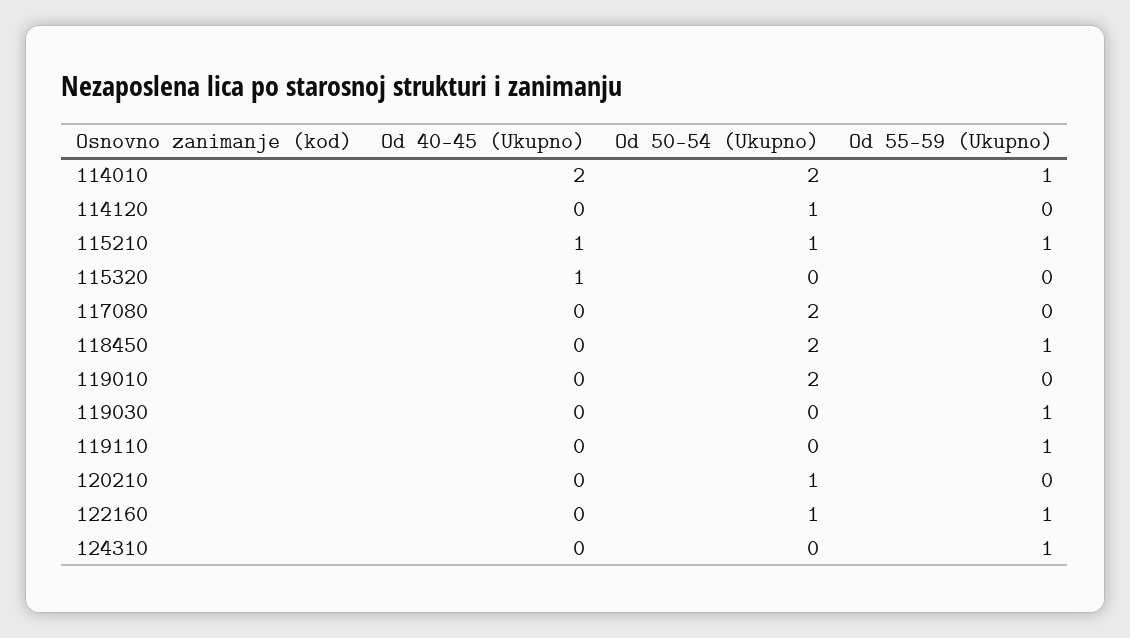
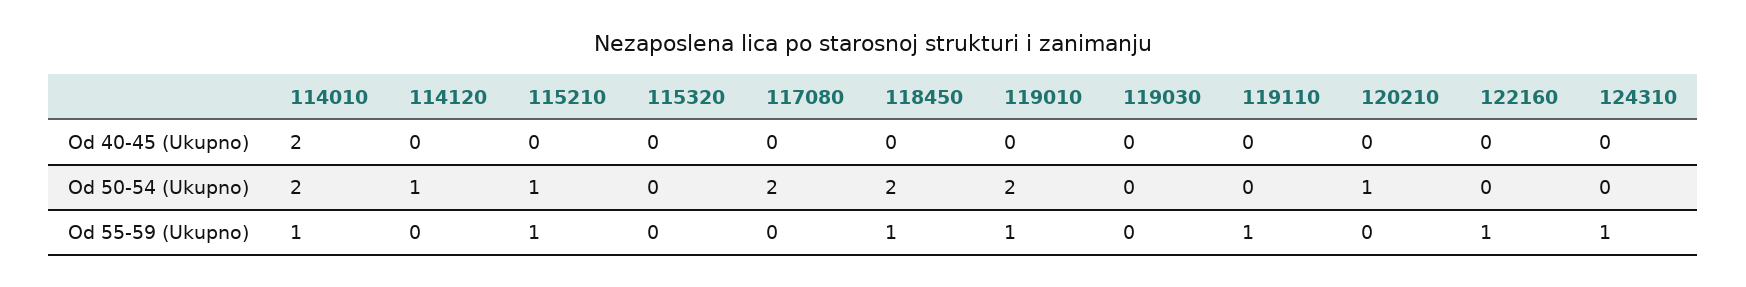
Od 40-45 (Ukupno), 115210: 1 -> 0
Od 40-45 (Ukupno), 115320: 1 -> 0
Od 55-59 (Ukupno), 119010: 0 -> 1
Od 55-59 (Ukupno), 119030: 1 -> 0
Od 50-54 (Ukupno), 122160: 1 -> 0

